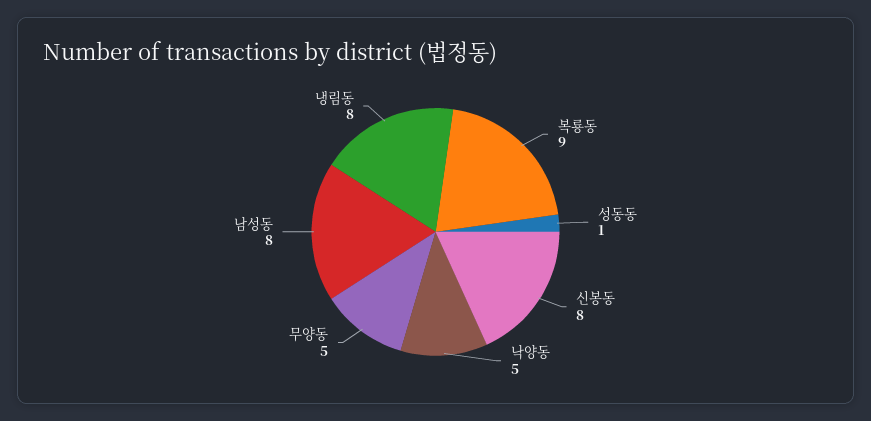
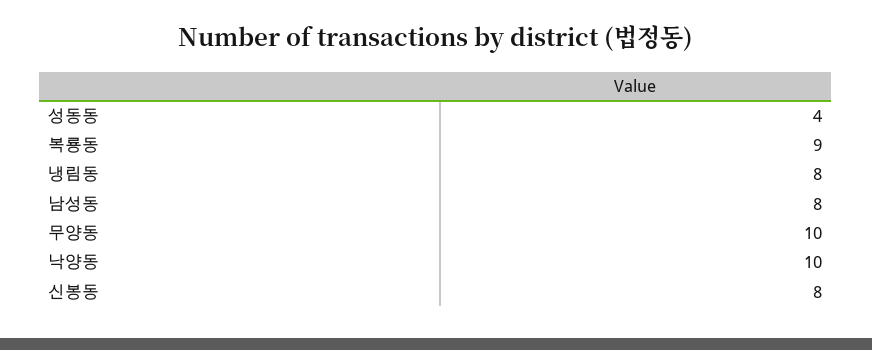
성동동: 1 -> 4
낙양동: 5 -> 10
무양동: 5 -> 10

